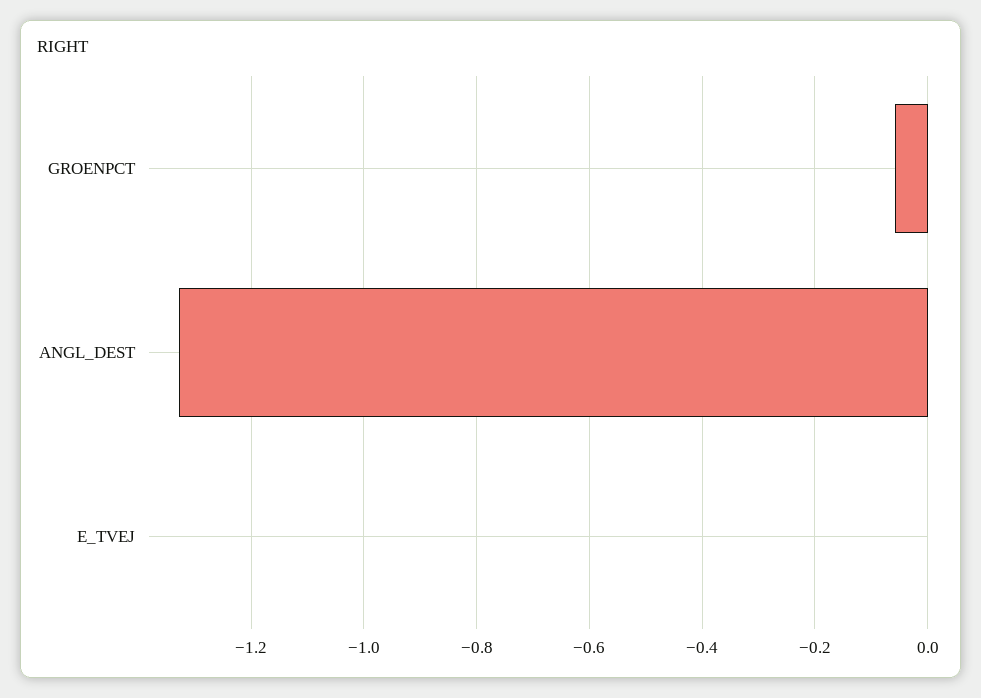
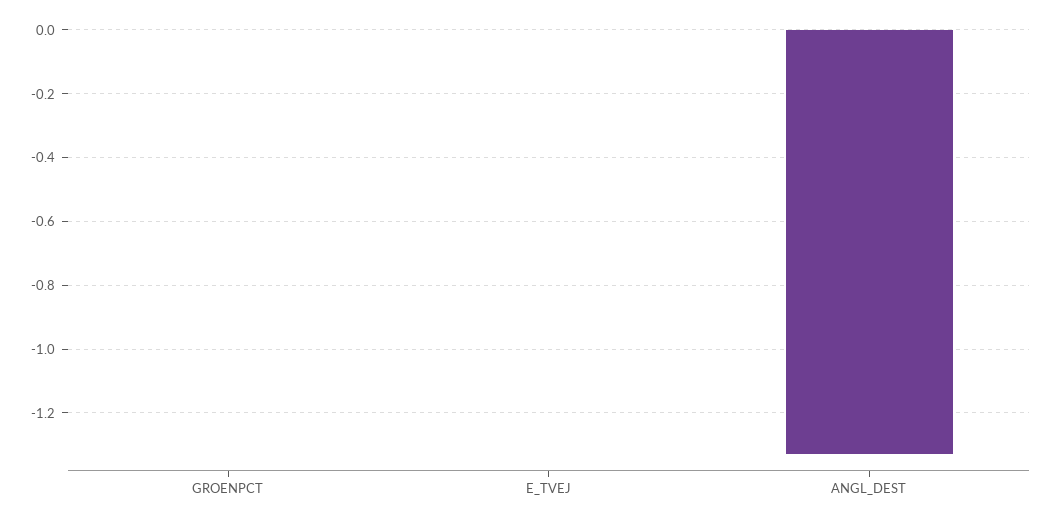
GROENPCT: -0.06 -> 0

